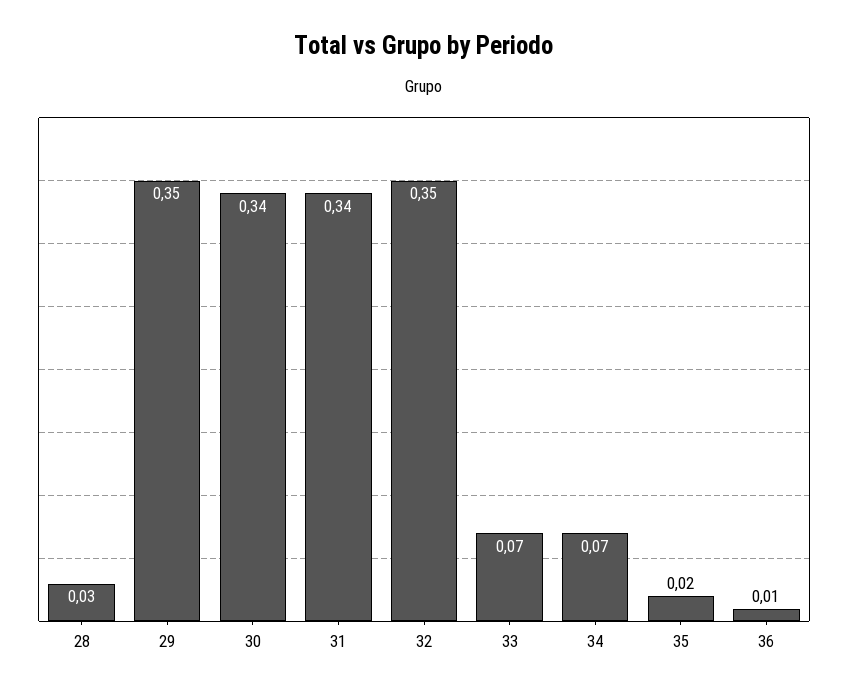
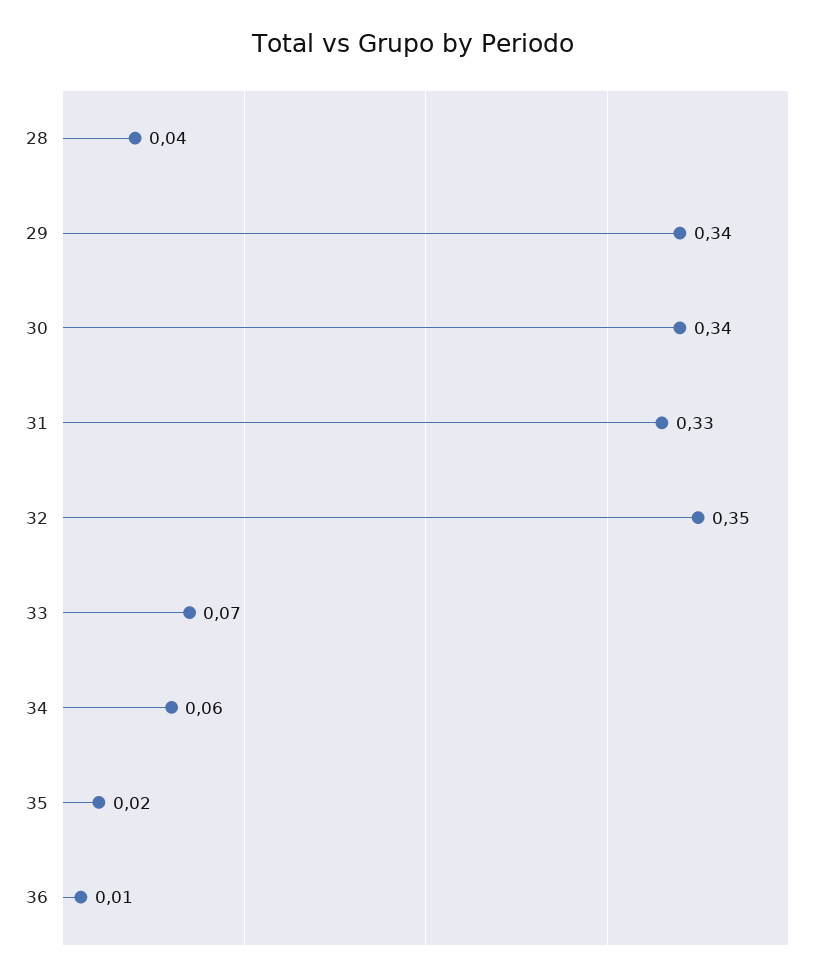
28: 0.03 -> 0.04
29: 0.35 -> 0.34
31: 0.34 -> 0.33
34: 0.07 -> 0.06

